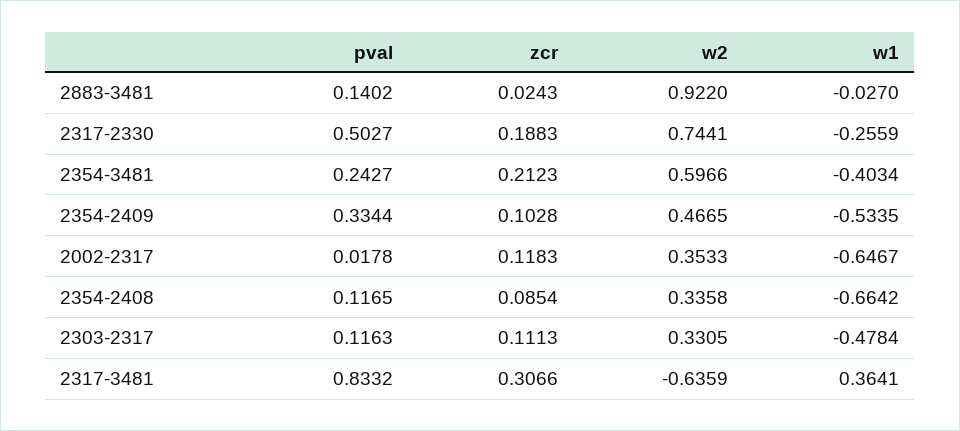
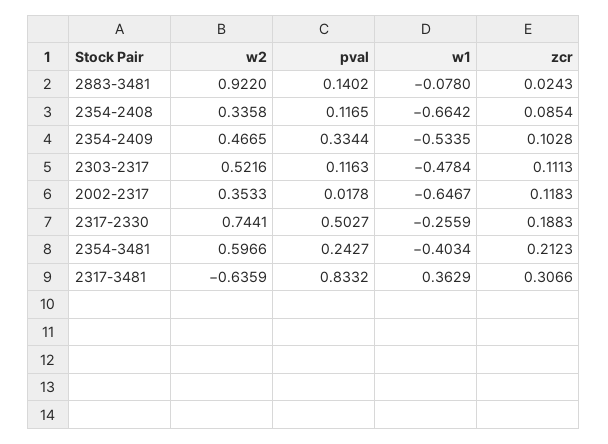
w1, 2883-3481: -0.027 -> -0.078
w2, 2303-2317: 0.3305 -> 0.5216
w1, 2317-3481: 0.3641 -> 0.3629

